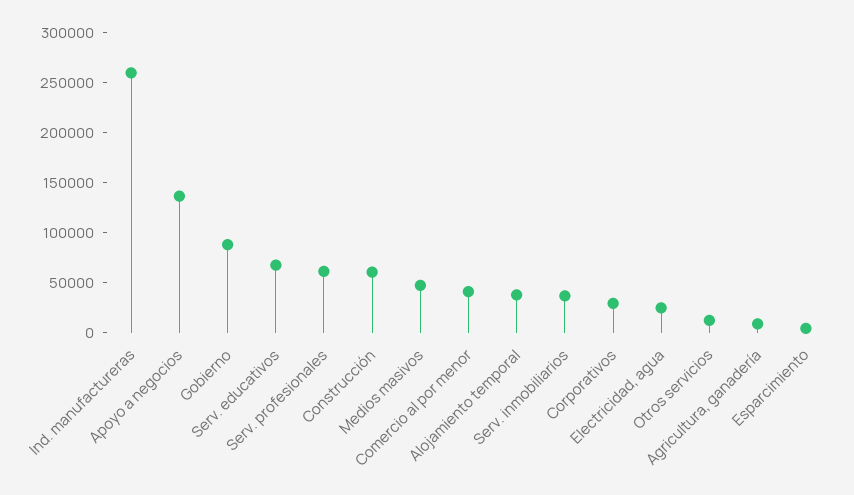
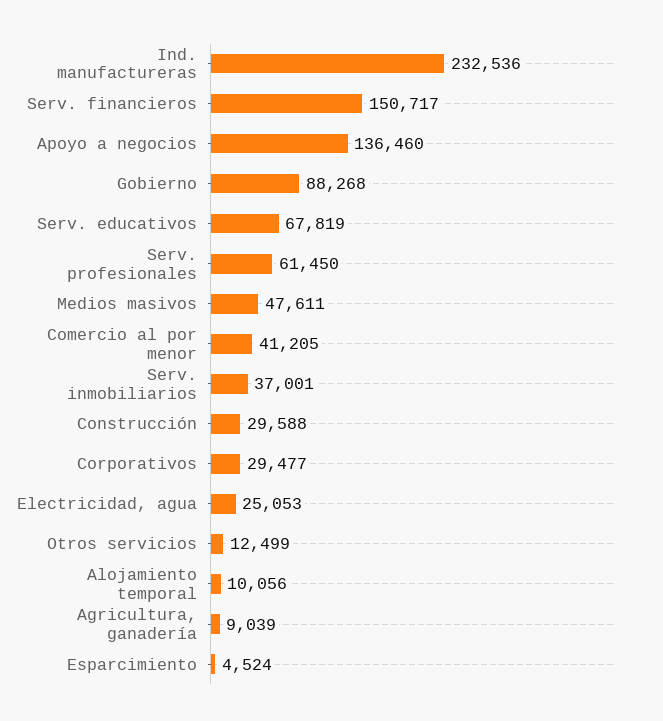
Ind. manufactureras: 260000 -> 232536
Construcción: 60000 -> 29588
Alojamiento temporal: 40000 -> 10056
Serv. financieros: none -> 150717

